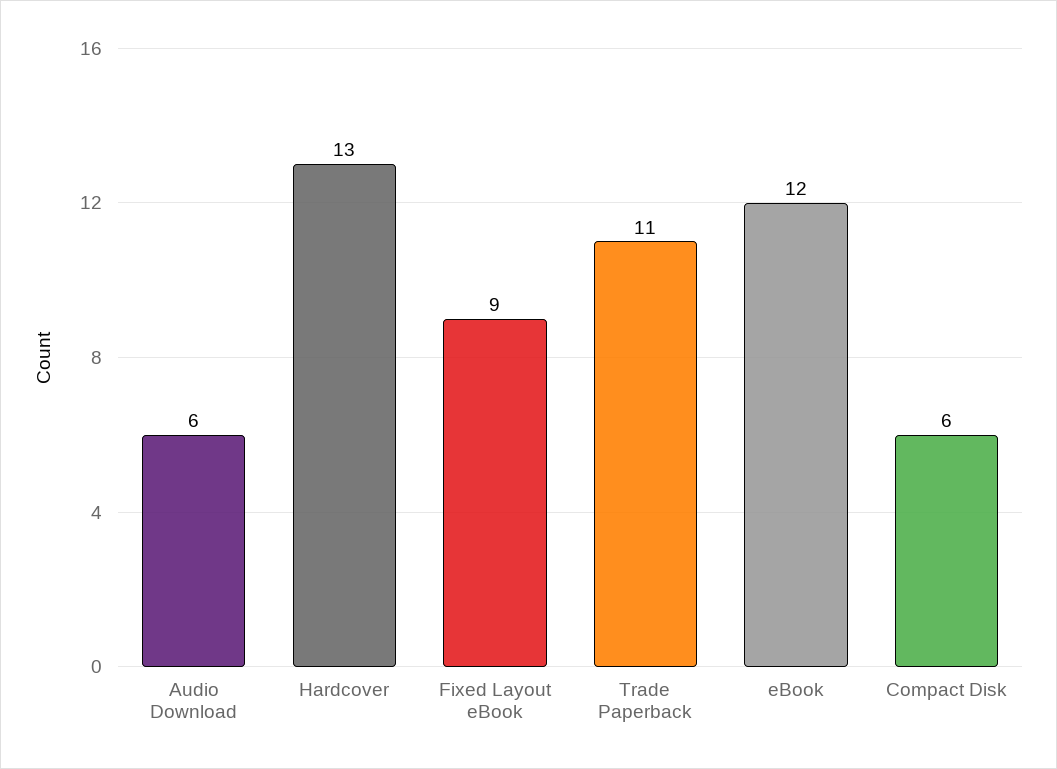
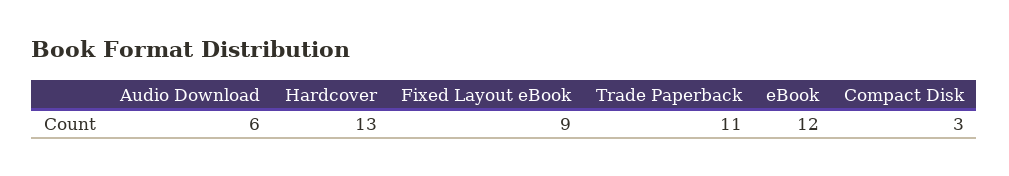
Compact Disk: 6 -> 3

